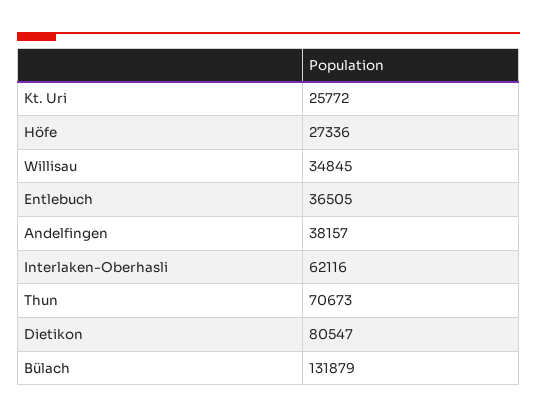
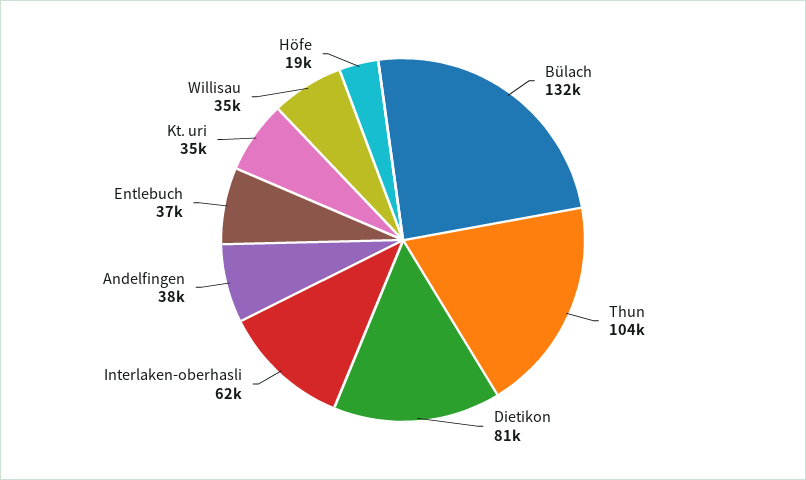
Kt. Uri: 25772 -> 35000
Höfe: 27336 -> 19000
Thun: 70673 -> 104000

